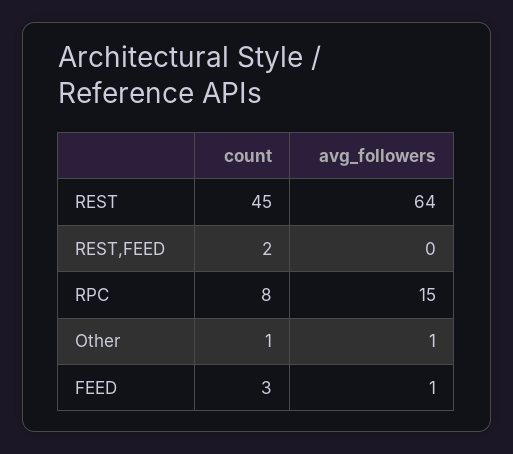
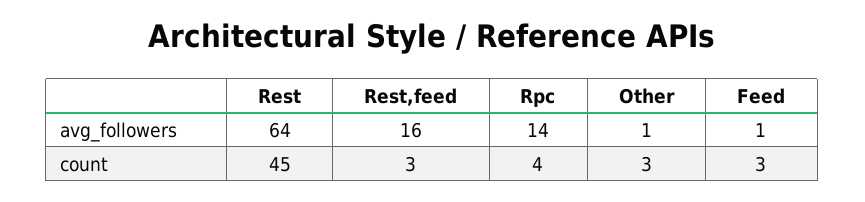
count, REST,FEED: 2 -> 3
avg_followers, REST,FEED: 0 -> 16
count, RPC: 8 -> 4
avg_followers, RPC: 15 -> 14
count, Other: 1 -> 3

